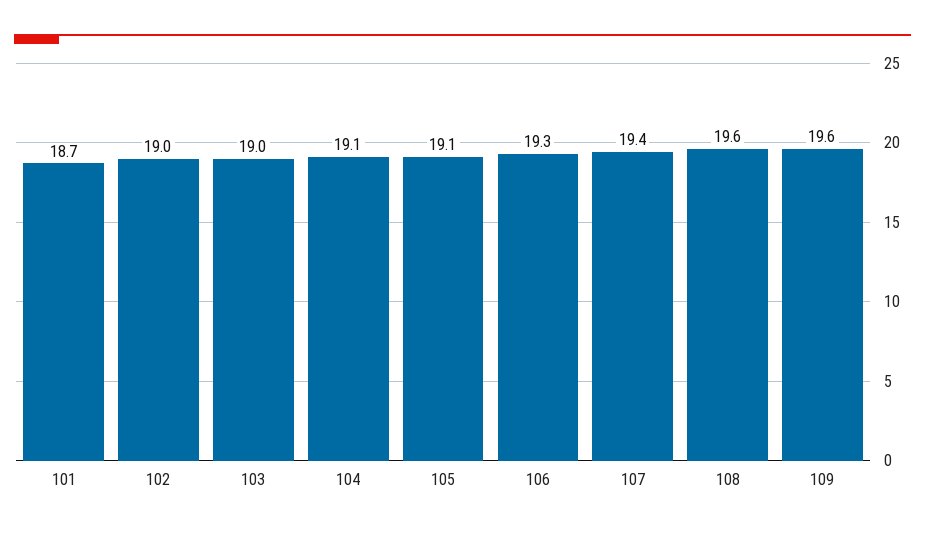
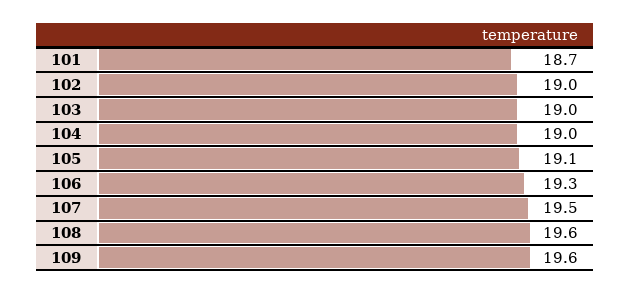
104: 19.1 -> 19
107: 19.4 -> 19.5

